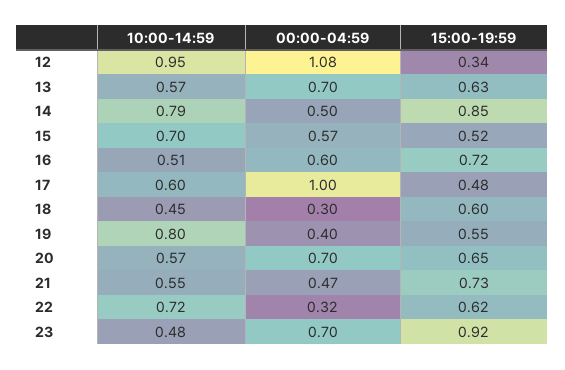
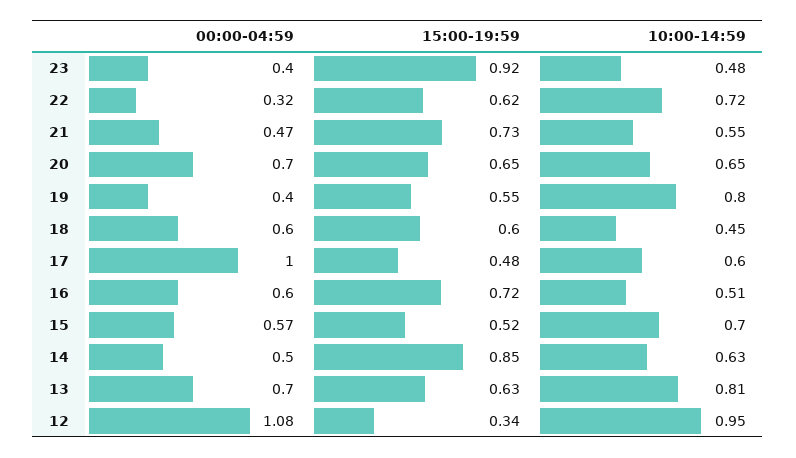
10:00-14:59, 13: 0.57 -> 0.81
10:00-14:59, 14: 0.79 -> 0.63
00:00-04:59, 18: 0.3 -> 0.6
10:00-14:59, 20: 0.57 -> 0.65
00:00-04:59, 23: 0.7 -> 0.4

